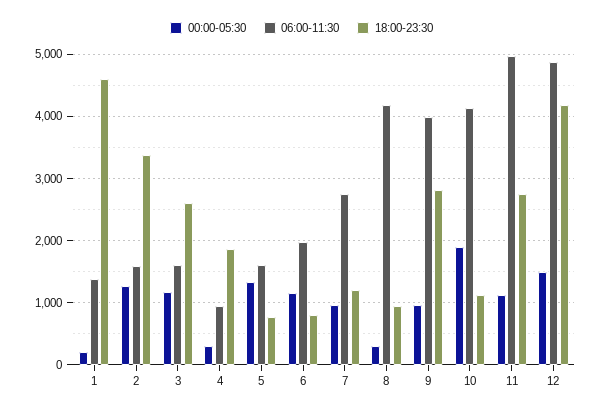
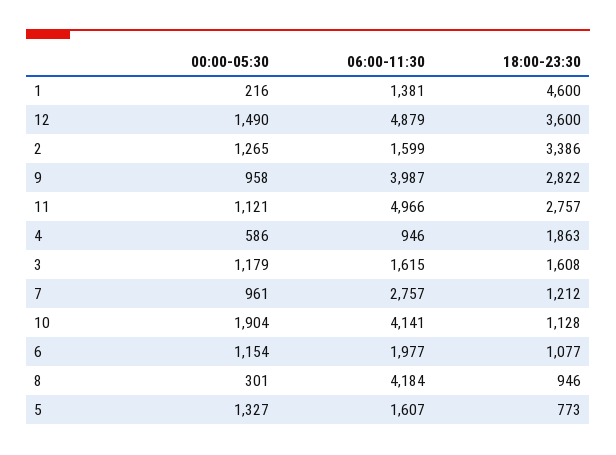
18:00-23:30, 3: 2600 -> 1608
00:00-05:30, 4: 300 -> 586
18:00-23:30, 6: 800 -> 1077
18:00-23:30, 12: 4200 -> 3600

